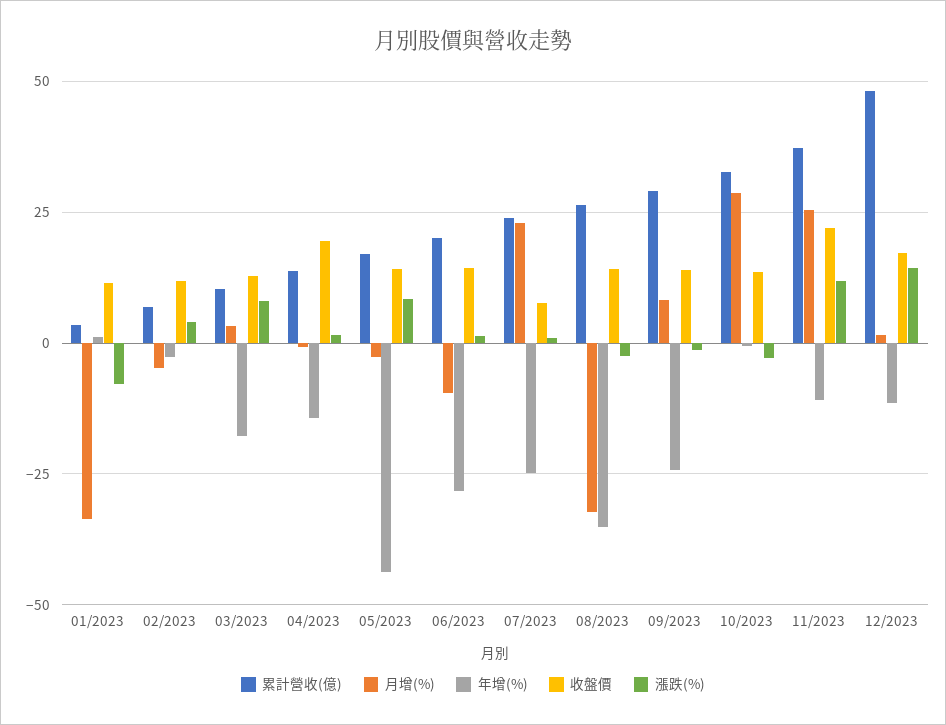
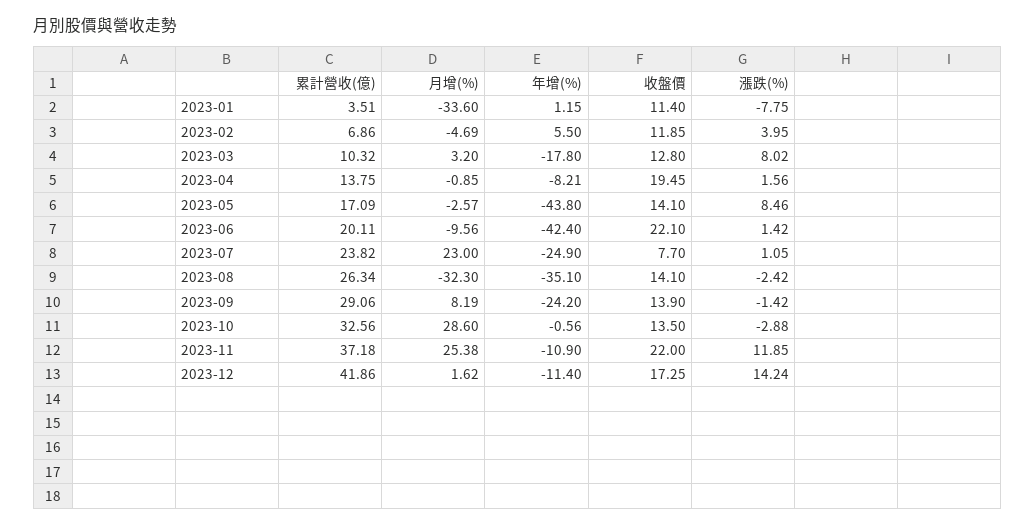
年增(%), 02/2023: -2.5 -> 5.5
年增(%), 04/2023: -15 -> -8.21
年增(%), 06/2023: -27.5 -> -42.4
收盤價, 06/2023: 15 -> 22.1
累計營收(億), 12/2023: 47.5 -> 41.86

